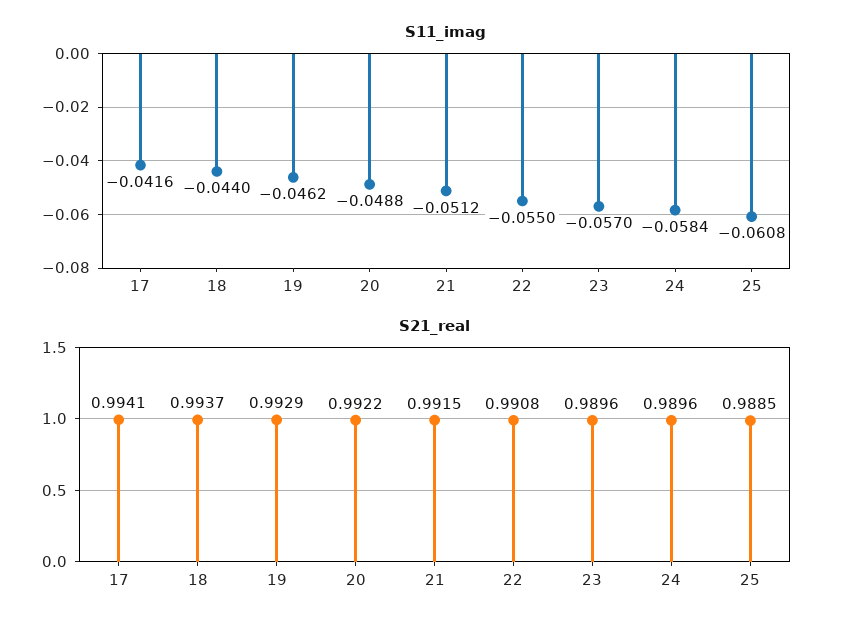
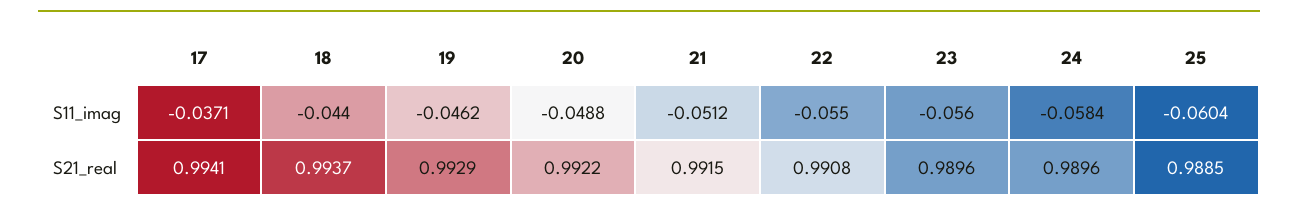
S11_imag, 17: -0.0416 -> -0.0371
S11_imag, 23: -0.057 -> -0.056
S11_imag, 25: -0.0608 -> -0.0604

